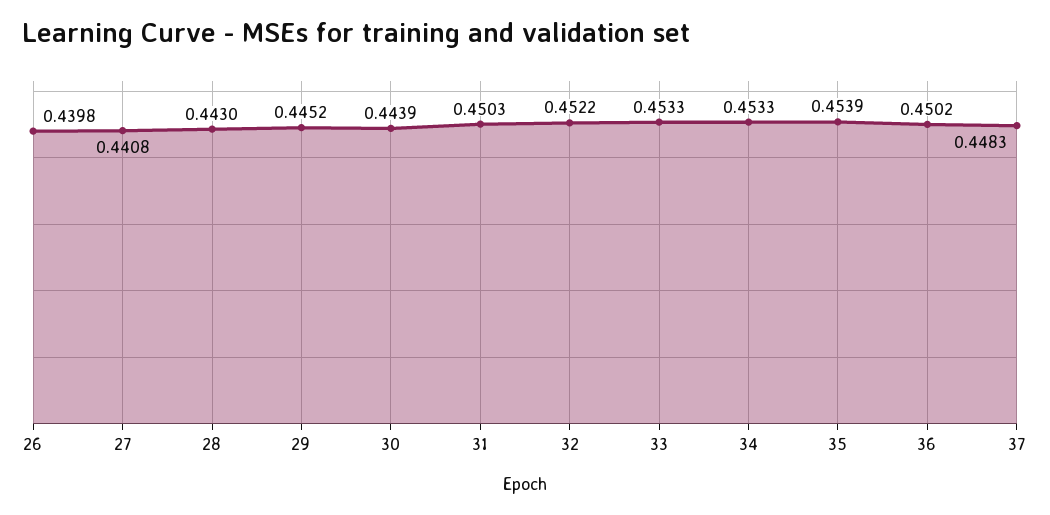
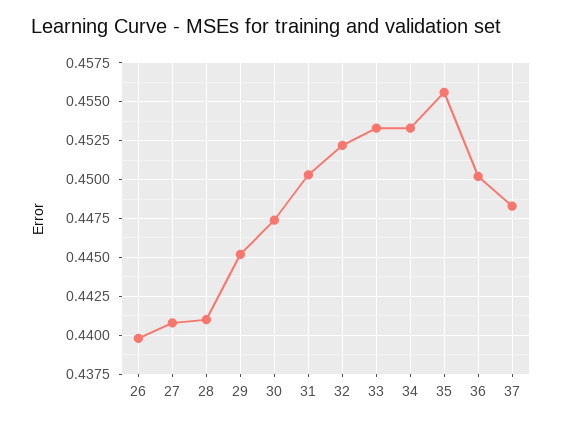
28: 0.443 -> 0.441
30: 0.4439 -> 0.4475
35: 0.4539 -> 0.4555

